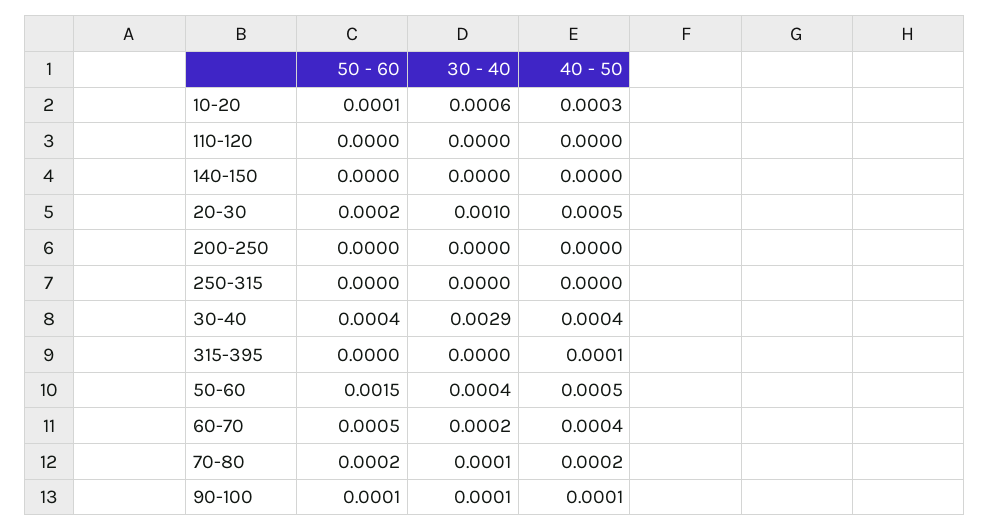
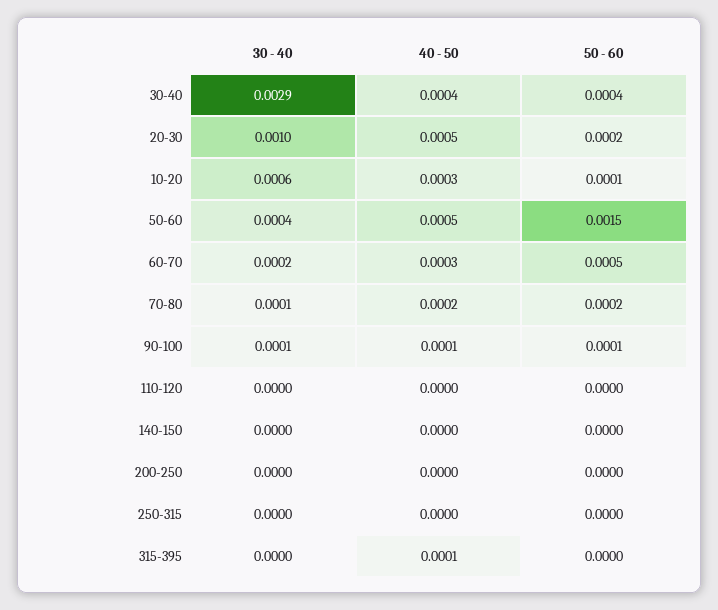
40 - 50, 60-70: 0.0004 -> 0.0003

